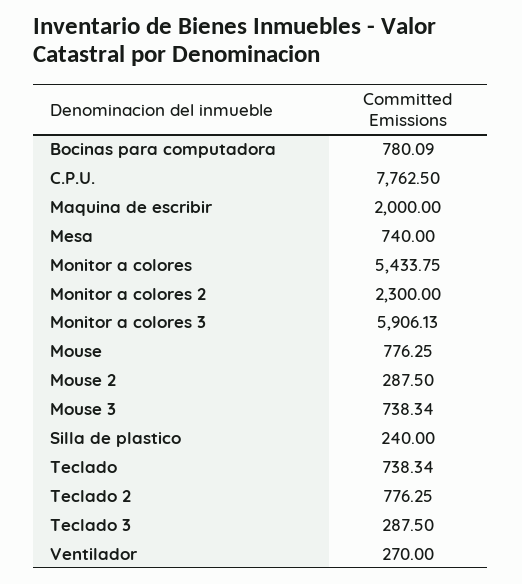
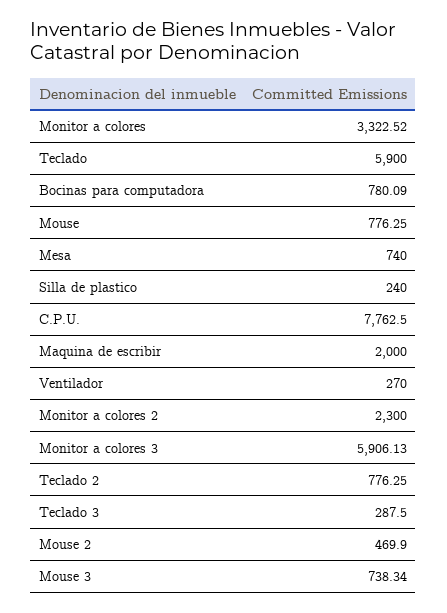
Monitor a colores: 5433.75 -> 3322.52
Mouse 2: 287.5 -> 469.9
Teclado: 738.34 -> 5900

